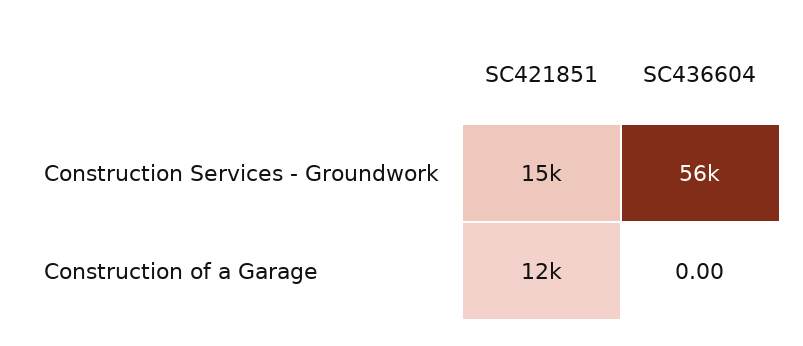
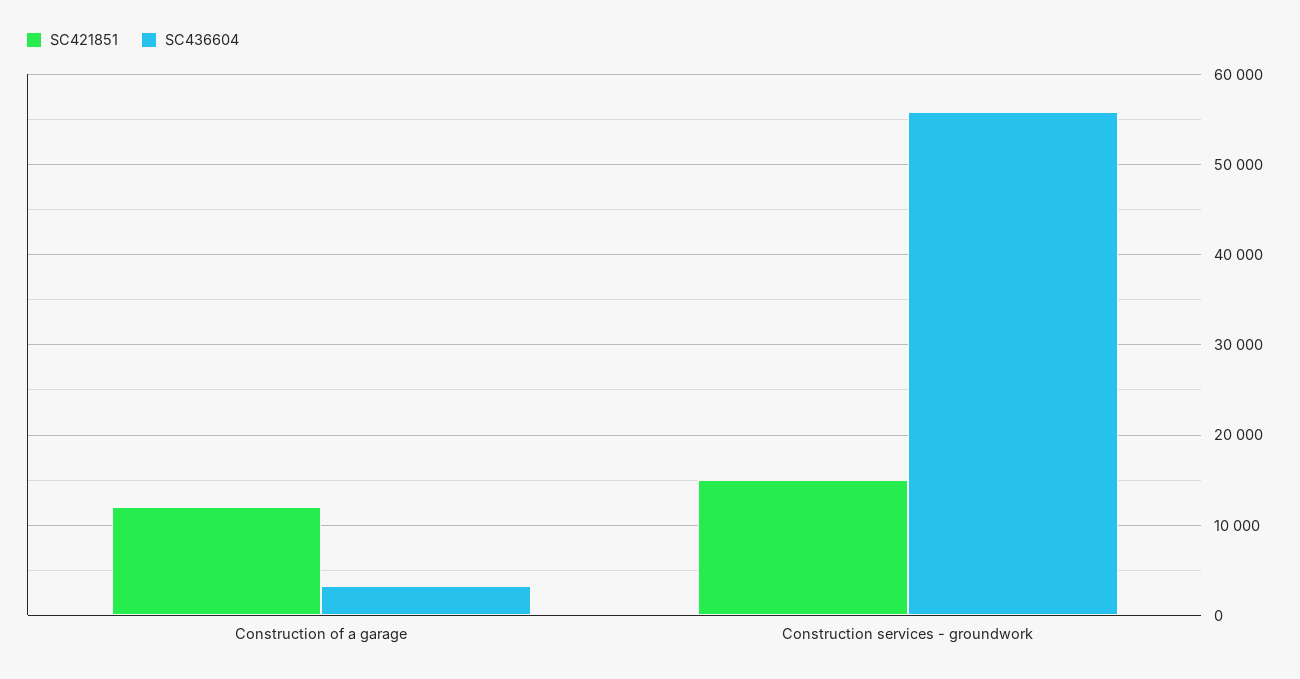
SC436604, Construction of a Garage: 0 -> 3000

